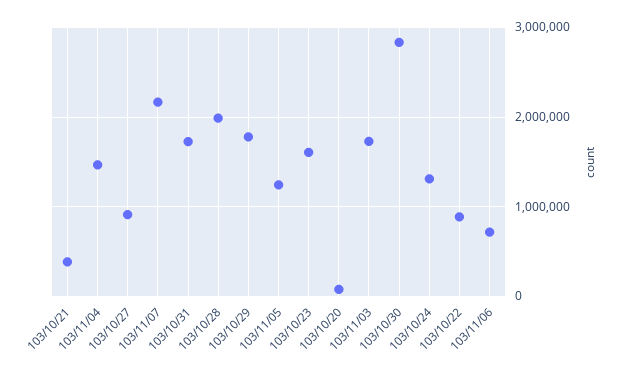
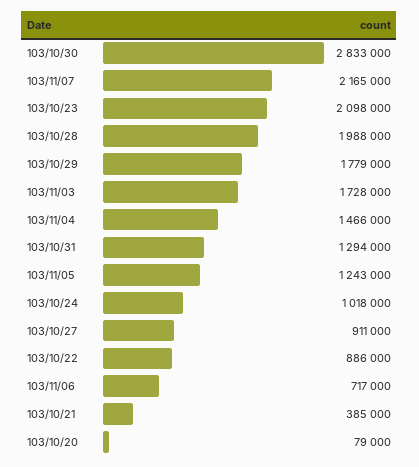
103/10/31: 1700000 -> 1294000
103/10/23: 1600000 -> 2098000
103/10/24: 1300000 -> 1018000

